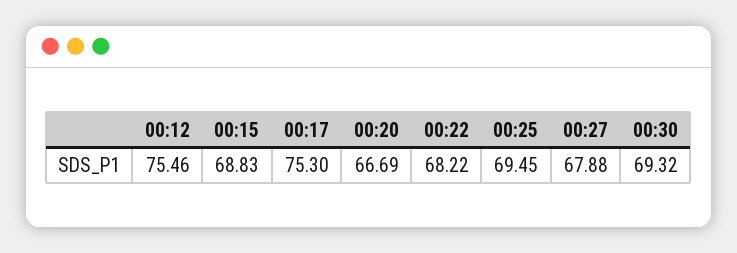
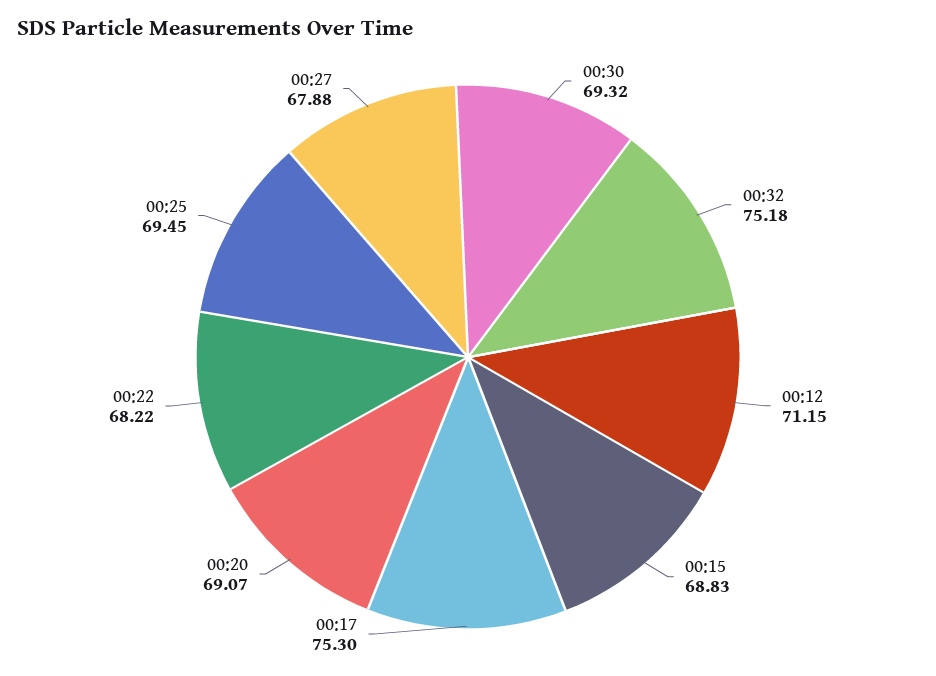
00:12: 75.46 -> 71.15
00:20: 66.69 -> 69.07
00:32: none -> 75.18

